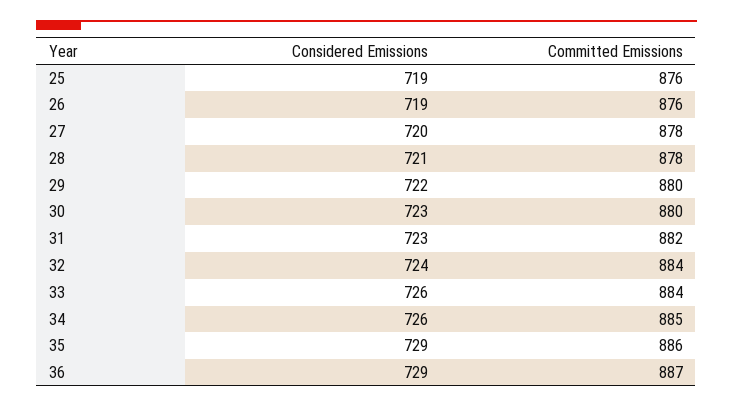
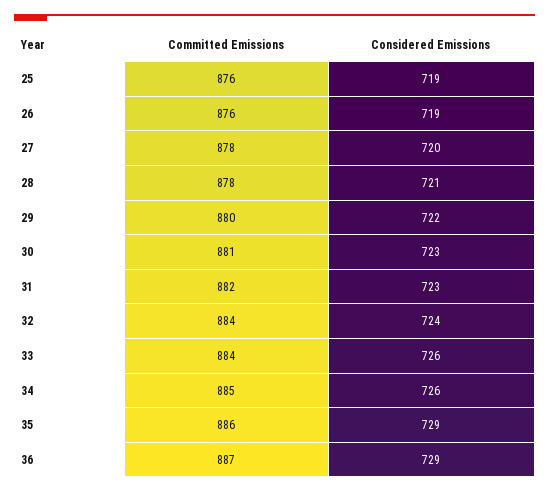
Committed Emissions, 30: 880 -> 881

